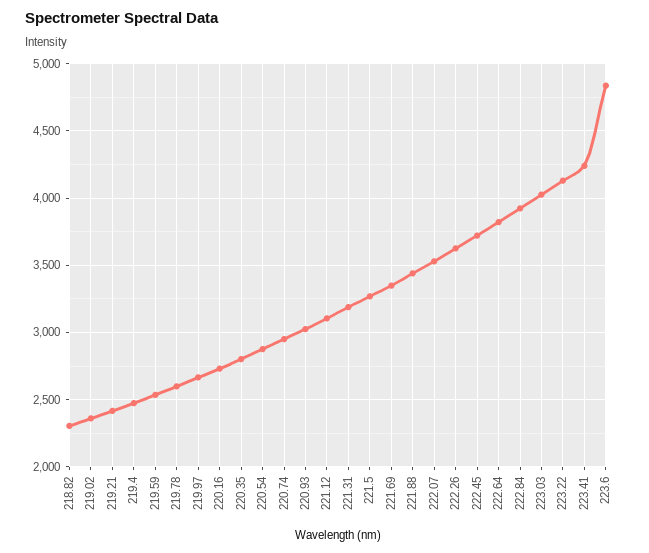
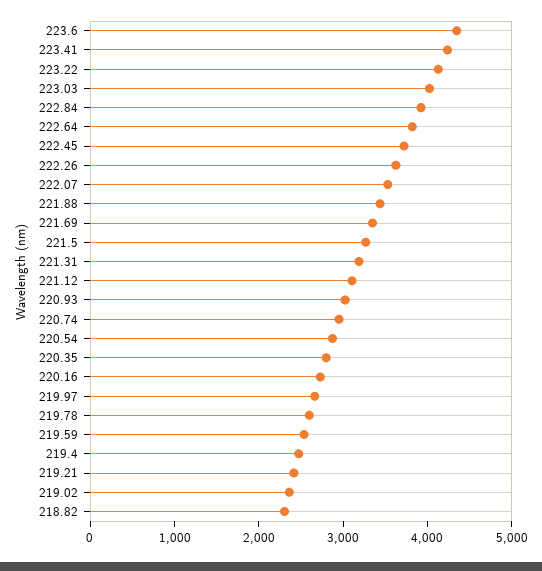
223.6: 4850 -> 4400

